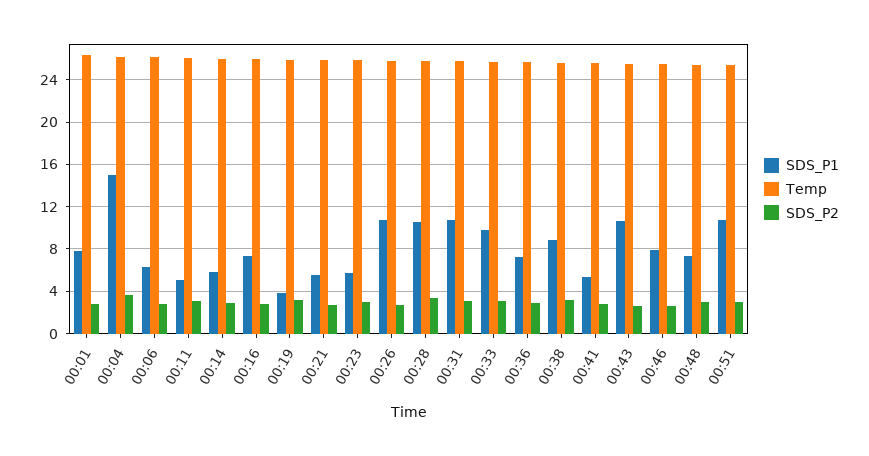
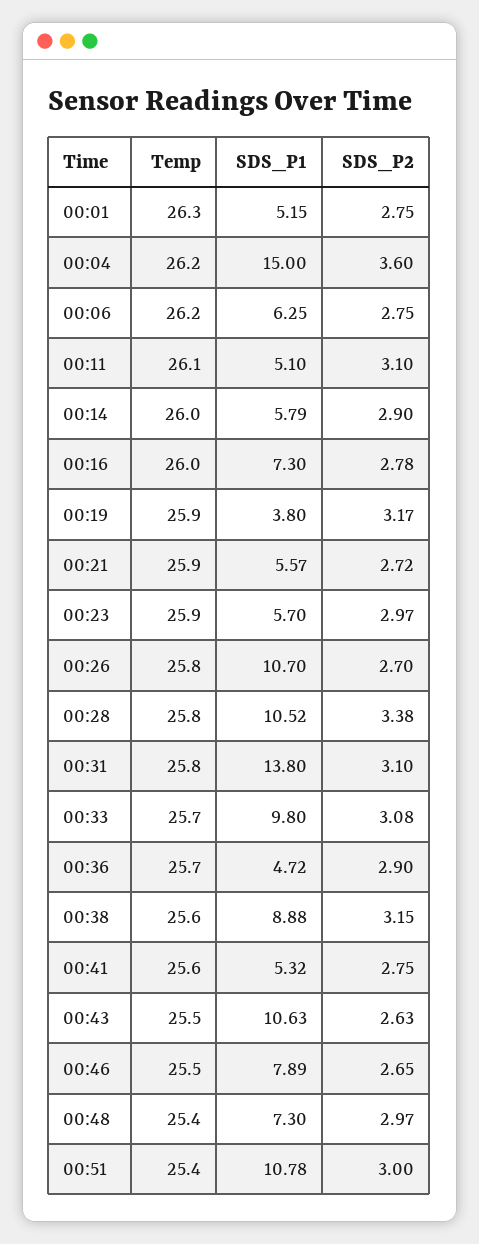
SDS_P1, 00:01: 8 -> 5.15
SDS_P1, 00:31: 11 -> 13.8
SDS_P1, 00:36: 7 -> 4.72

